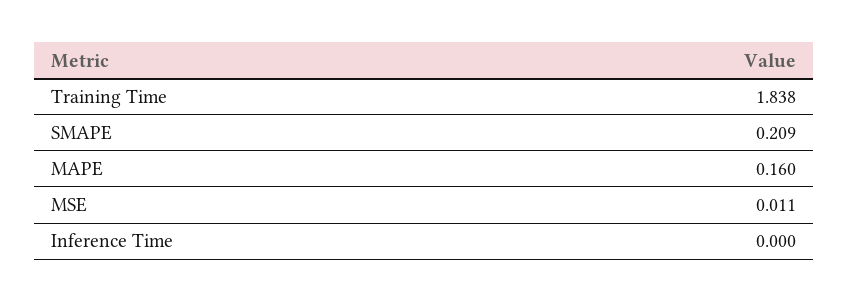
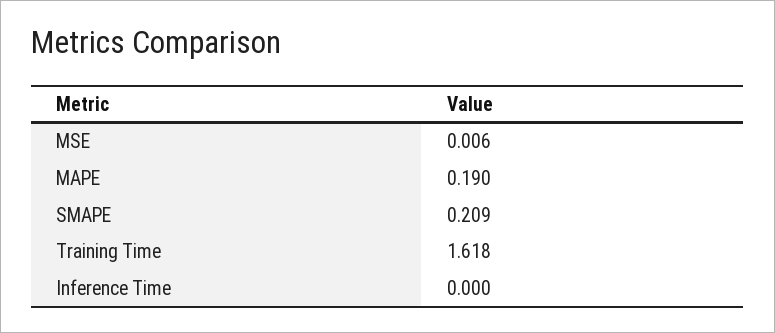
Training Time: 1.838 -> 1.618
MAPE: 0.16 -> 0.19
MSE: 0.011 -> 0.006

